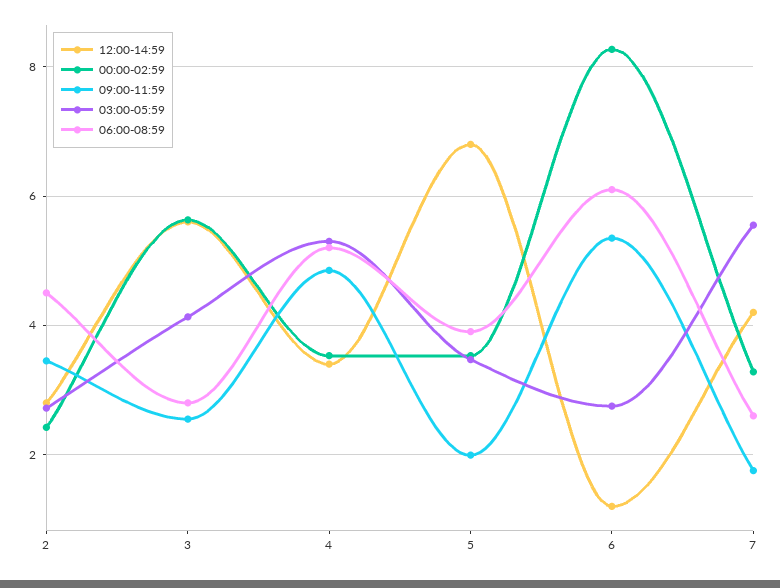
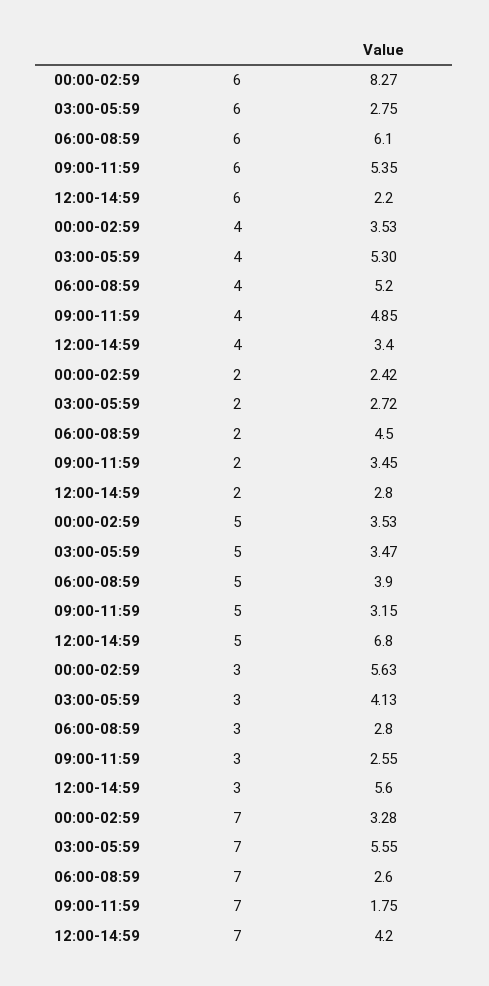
09:00-11:59, 5: 2 -> 3.15
12:00-14:59, 6: 1.2 -> 2.2

